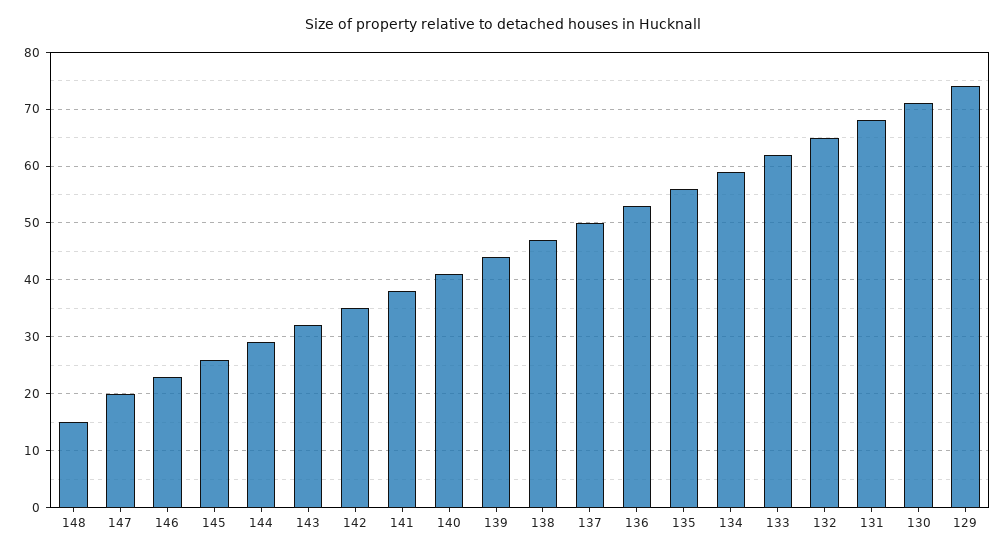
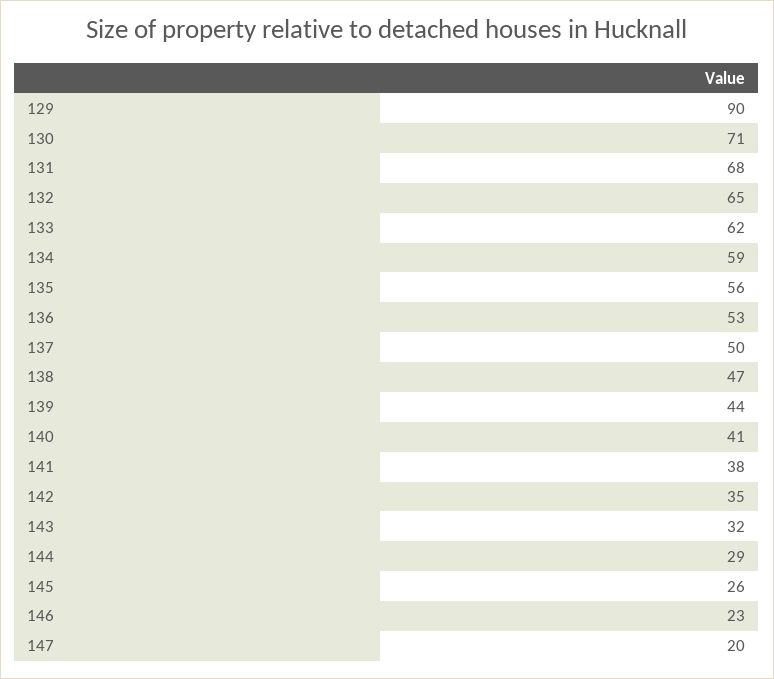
148: 15 -> none
129: 75 -> 90

